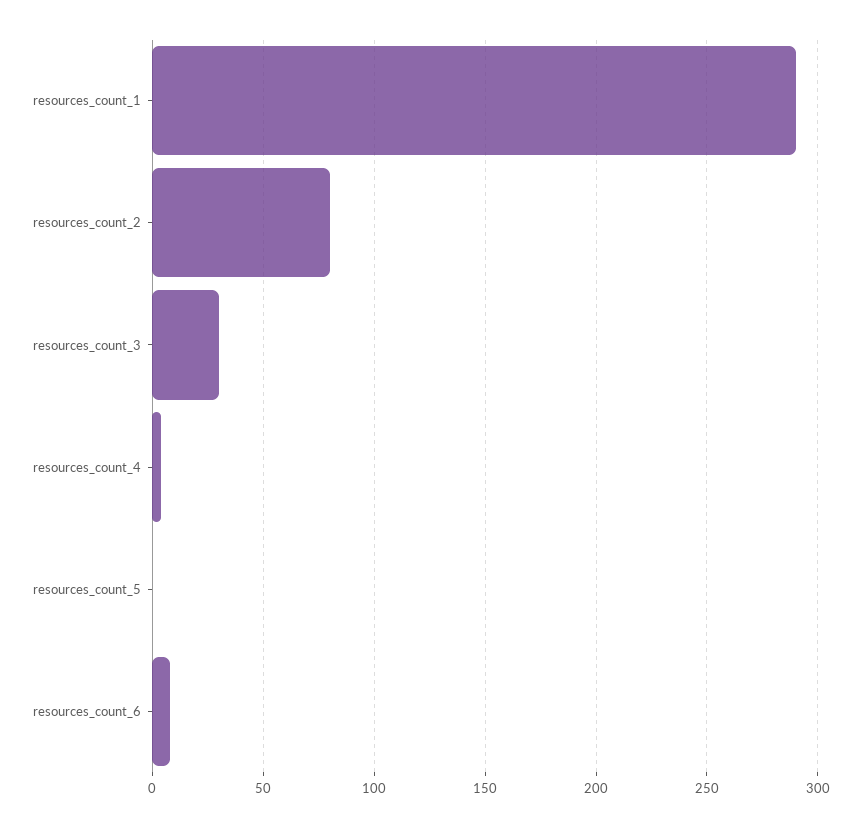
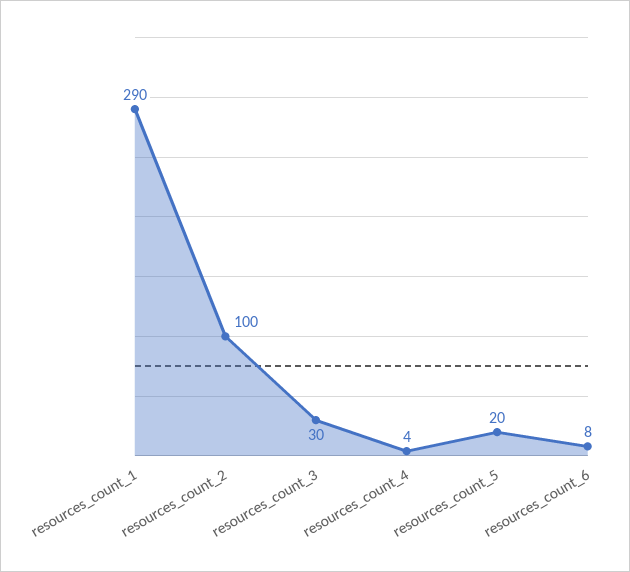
resources_count_2: 80 -> 100
resources_count_5: 0 -> 20

